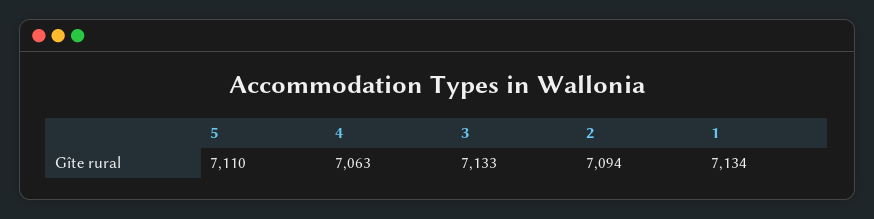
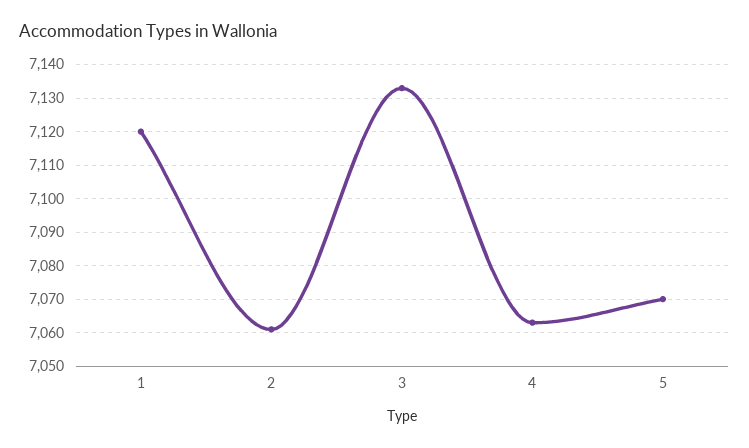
5: 7110 -> 7070
2: 7094 -> 7060
1: 7134 -> 7120

